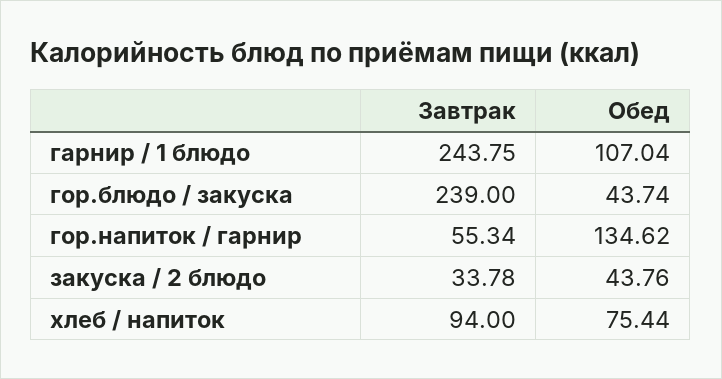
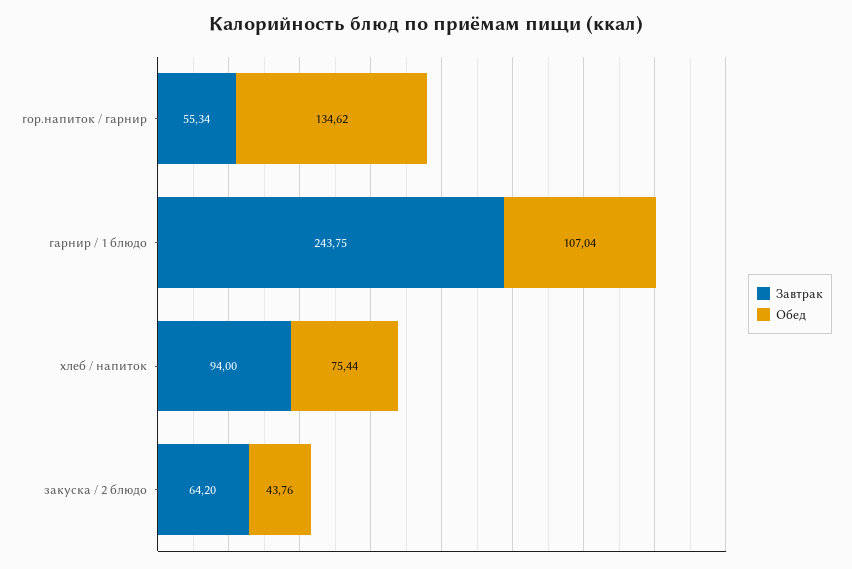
Завтрак, гор.блюдо / закуска: 239 -> none
Обед, гор.блюдо / закуска: 43.74 -> none
Завтрак, закуска / 2 блюдо: 33.78 -> 64.2

